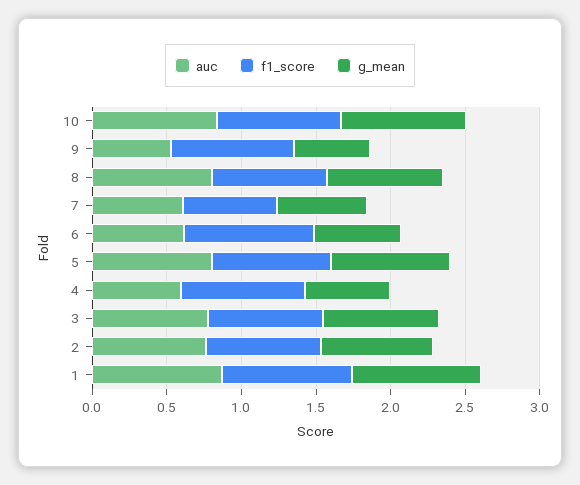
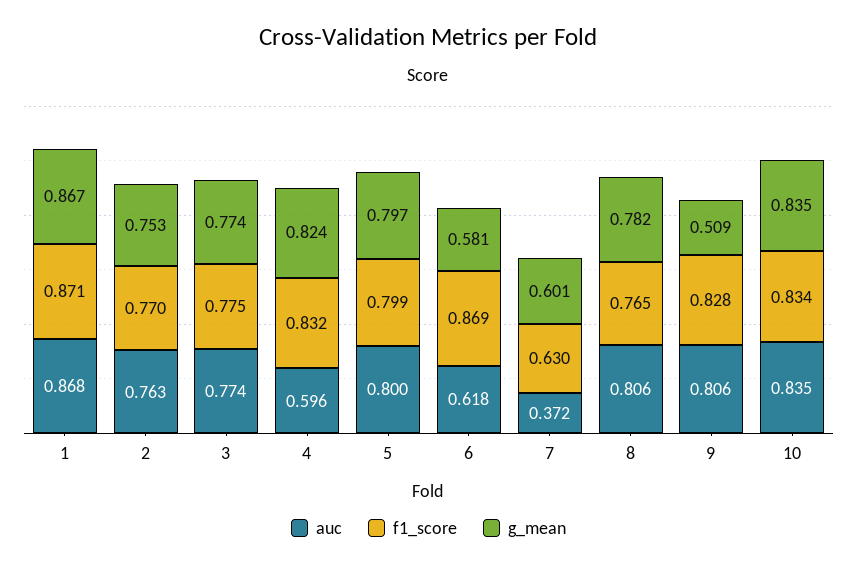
auc, 9: 0.5 -> 0.806
auc, 7: 0.6 -> 0.372
g_mean, 4: 0.6 -> 0.824

